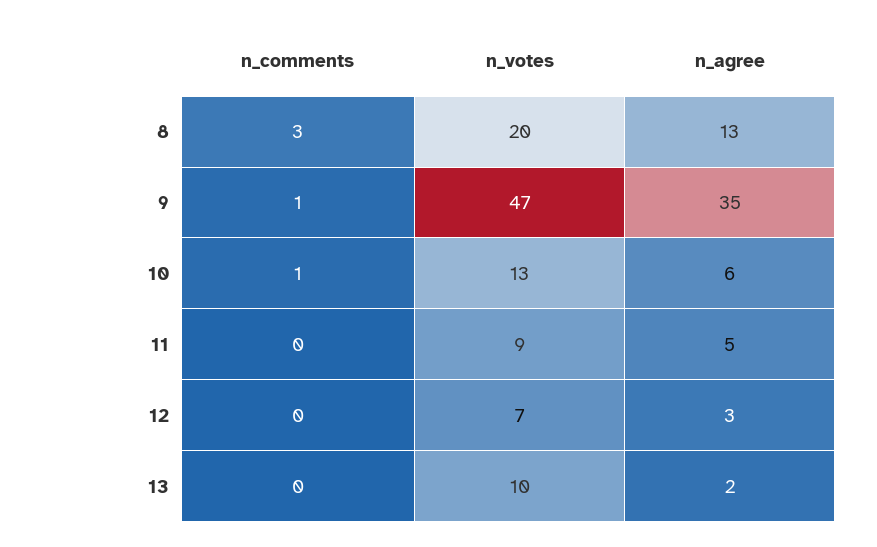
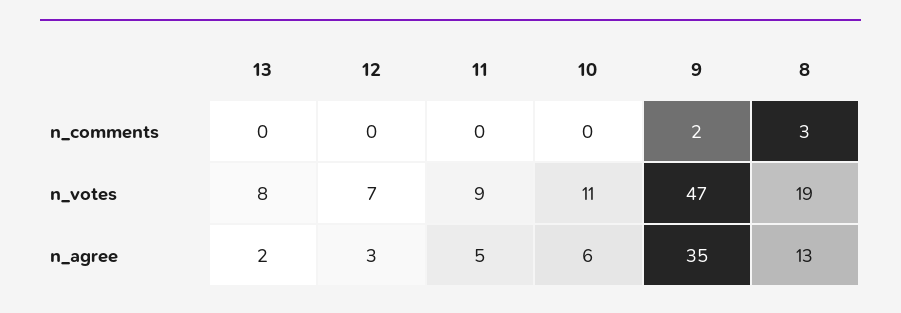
n_votes, 8: 20 -> 19
n_comments, 9: 1 -> 2
n_comments, 10: 1 -> 0
n_votes, 10: 13 -> 11
n_votes, 13: 10 -> 8

